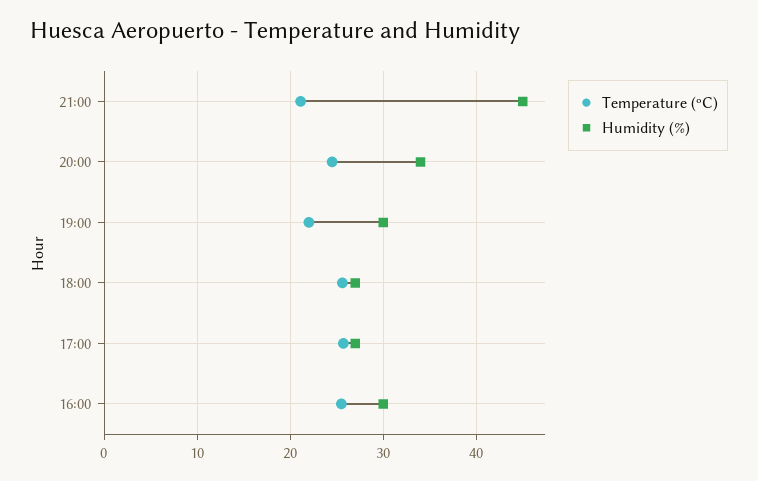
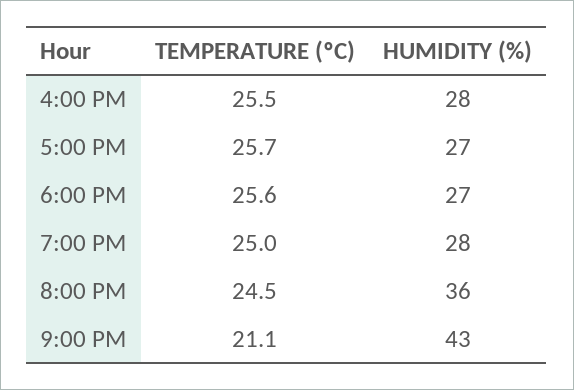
Humidity (%), 21:00: 45 -> 43
Humidity (%), 20:00: 34 -> 36
Temperature (ºC), 19:00: 22 -> 25
Humidity (%), 19:00: 30 -> 28
Humidity (%), 16:00: 30 -> 28

